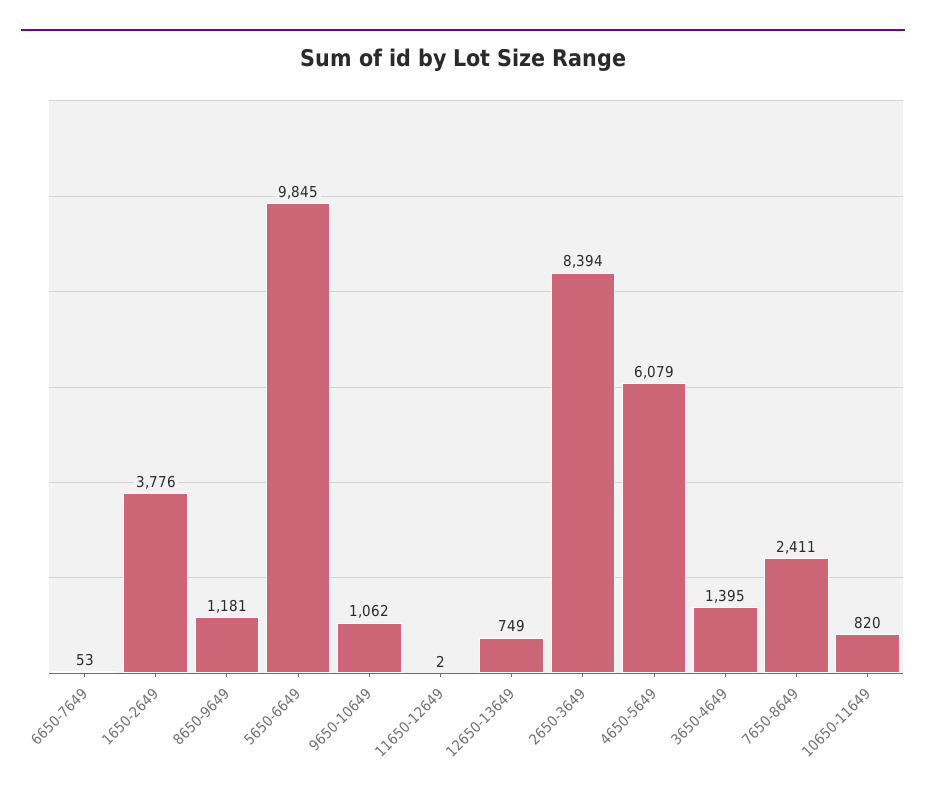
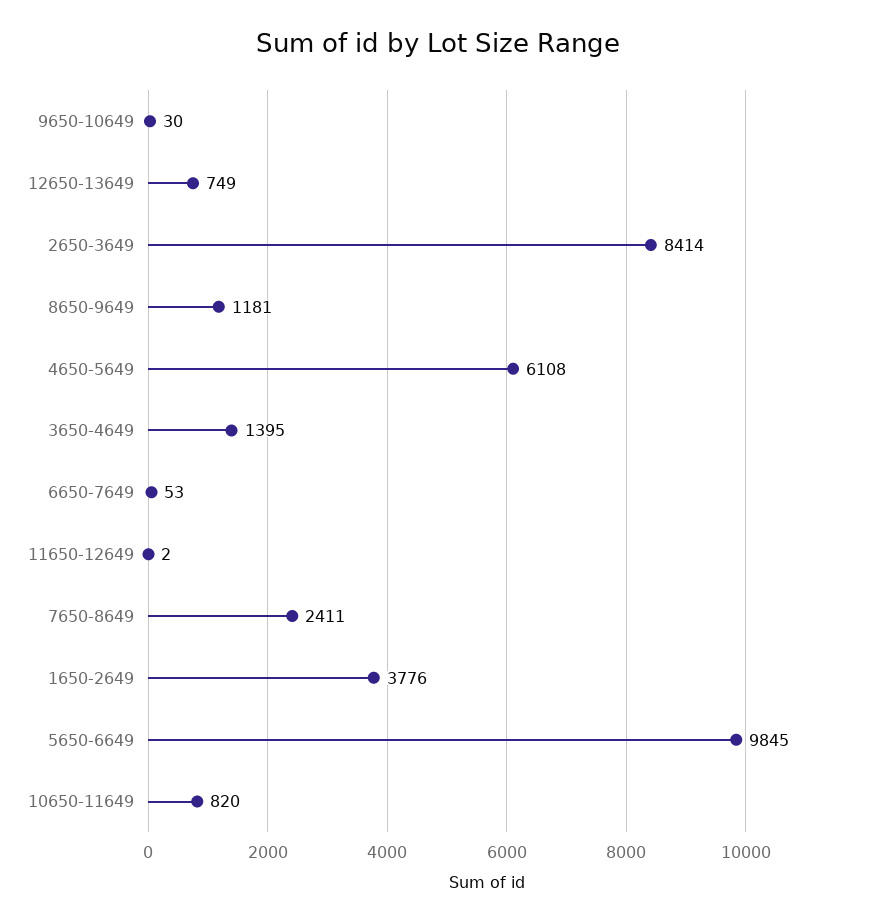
9650-10649: 1062 -> 30
2650-3649: 8394 -> 8414
4650-5649: 6079 -> 6108

